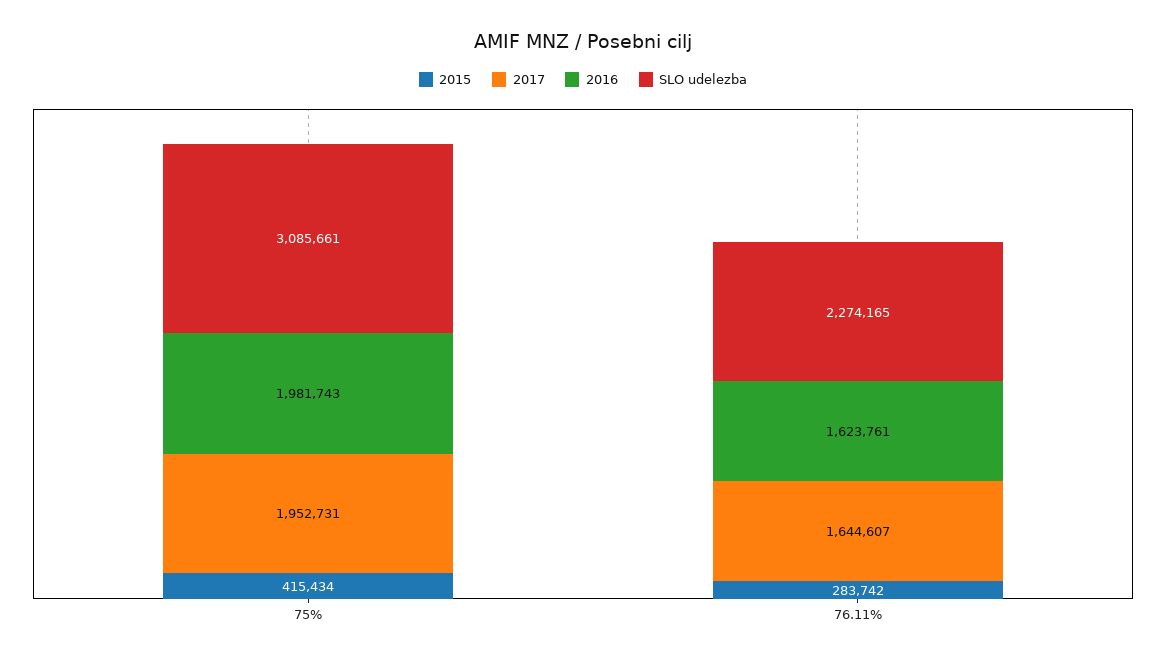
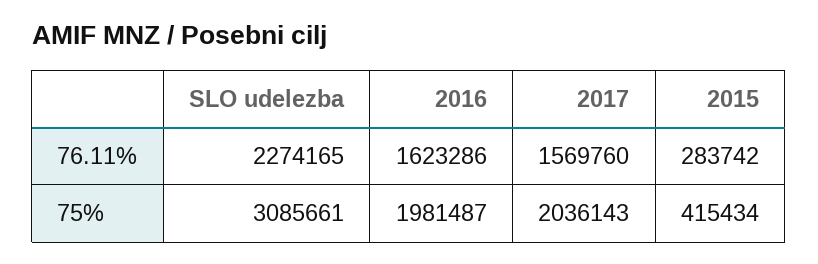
2017, 75%: 1952731 -> 2036143
2016, 75%: 1981743 -> 1981487
2017, 76.11%: 1644607 -> 1569760
2016, 76.11%: 1623761 -> 1623286

